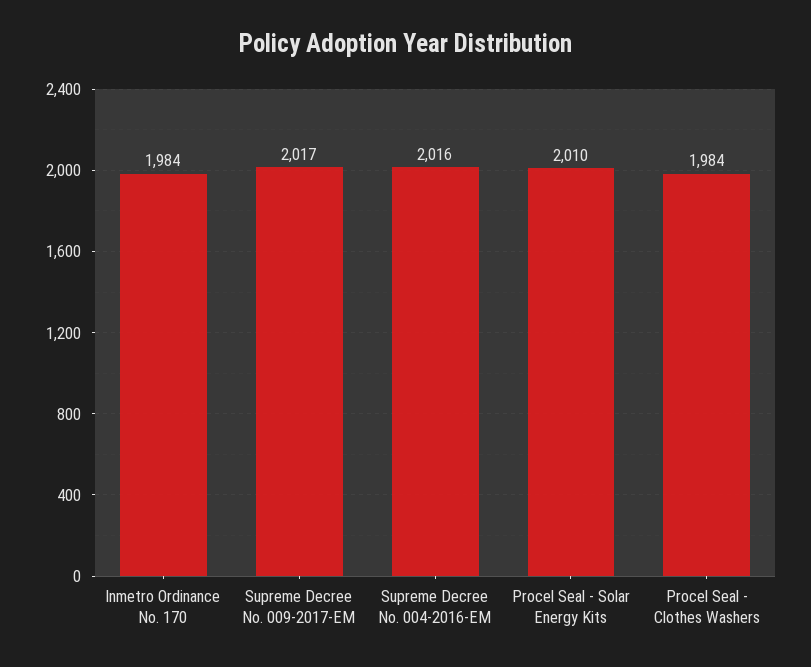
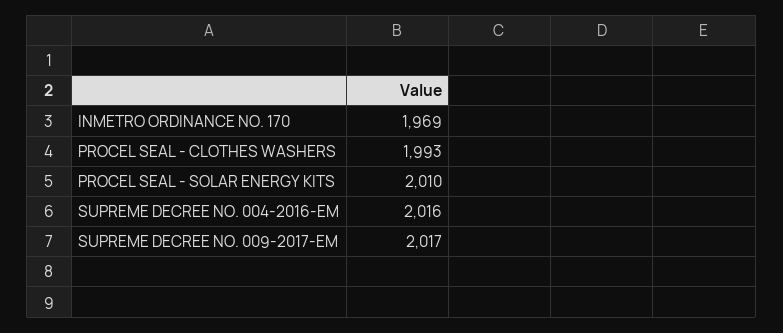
Inmetro Ordinance No. 170: 1984 -> 1969
Procel Seal - Clothes Washers: 1984 -> 1993

